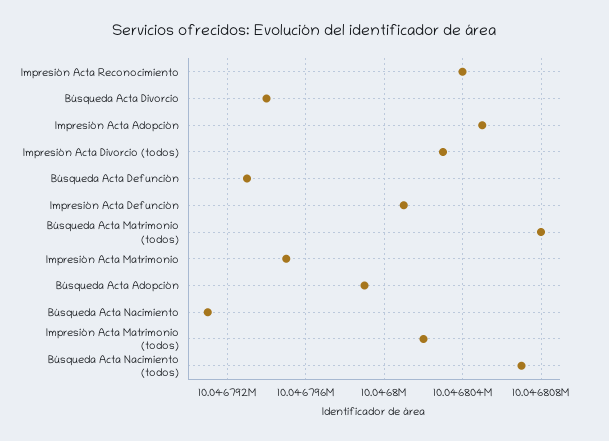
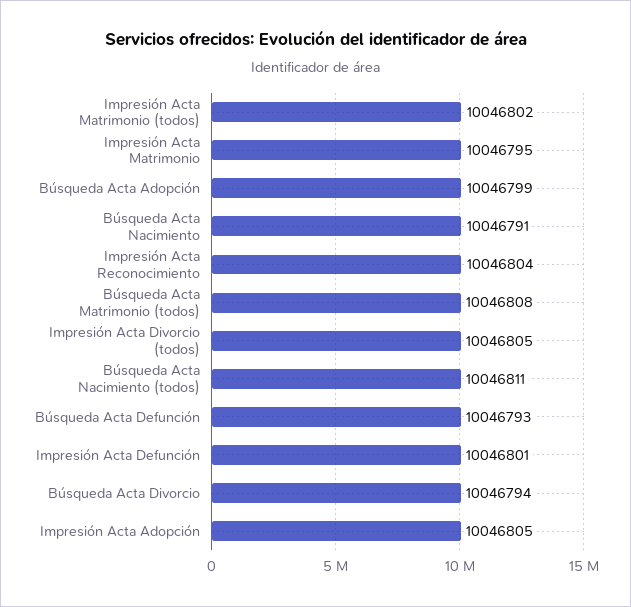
Impresión Acta Divorcio (todos): 10046803 -> 10046805
Búsqueda Acta Nacimiento (todos): 10046807 -> 10046811

